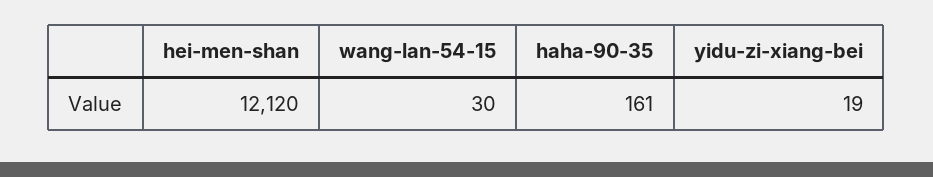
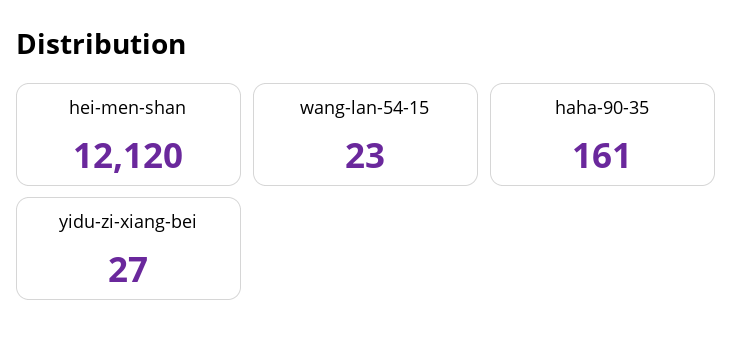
wang-lan-54-15: 30 -> 23
yidu-zi-xiang-bei: 19 -> 27

